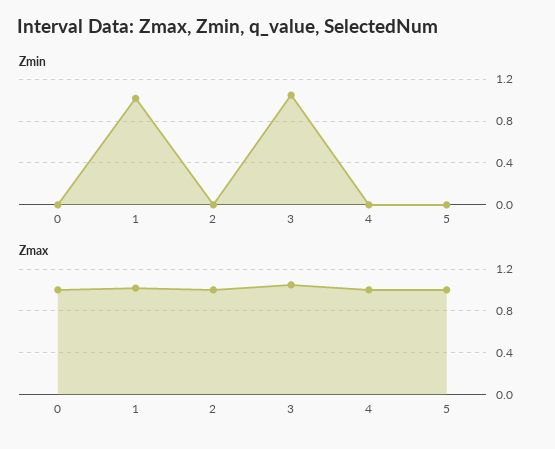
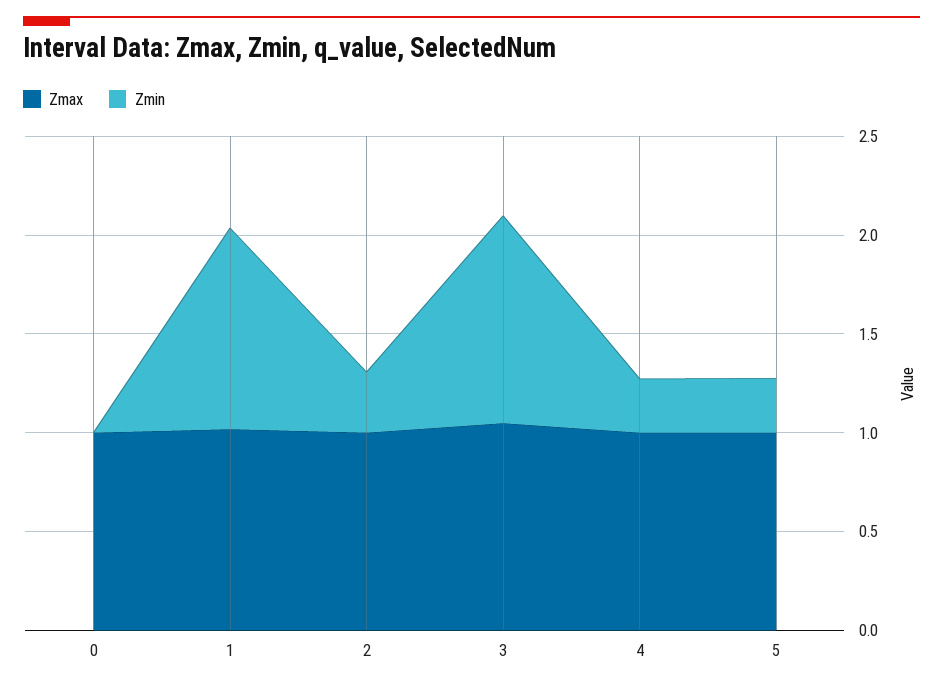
Zmin, 2: 0 -> 0.3
Zmin, 4: 0 -> 0.3
Zmin, 5: 0 -> 0.3

